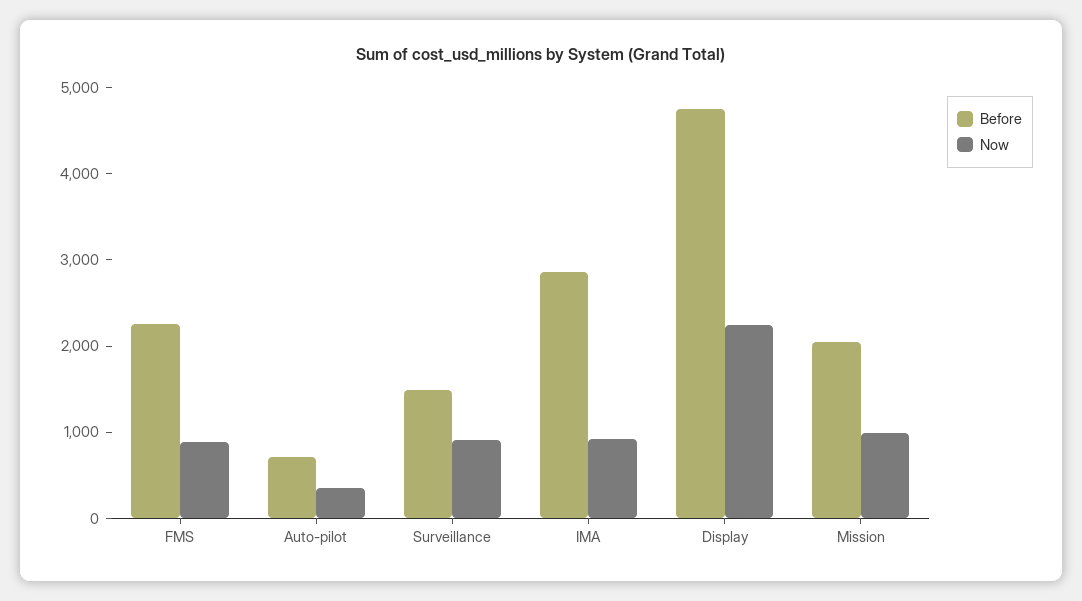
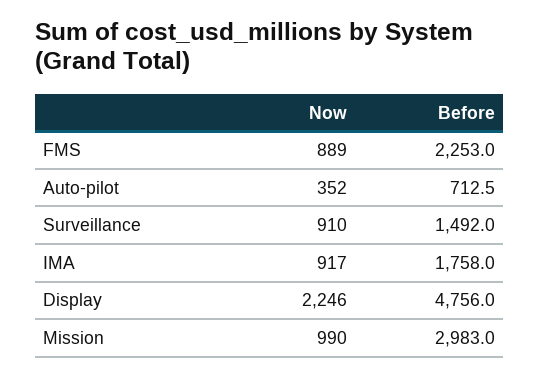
Before, IMA: 2800 -> 1758
Before, Mission: 2000 -> 2983

